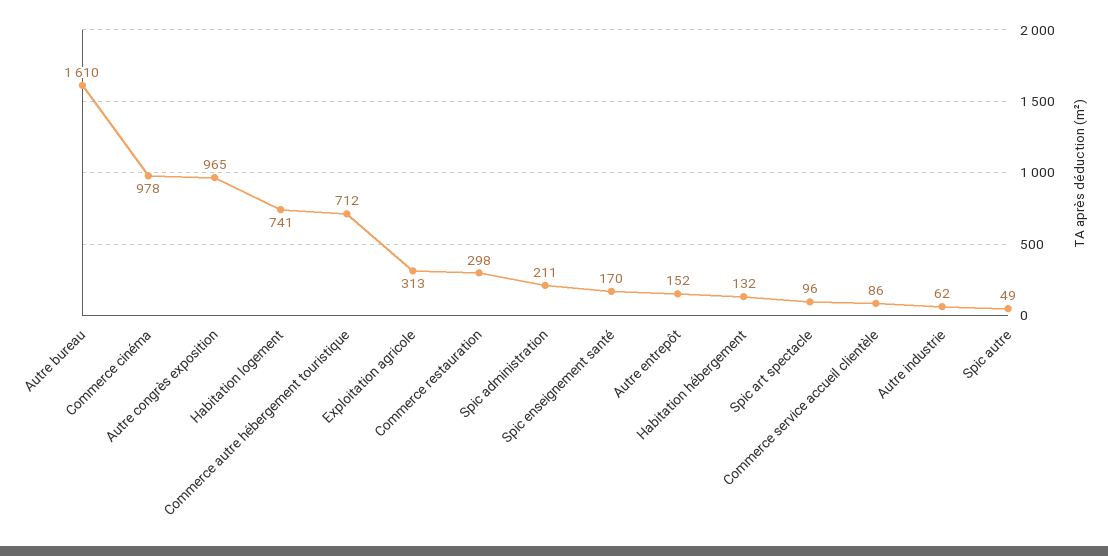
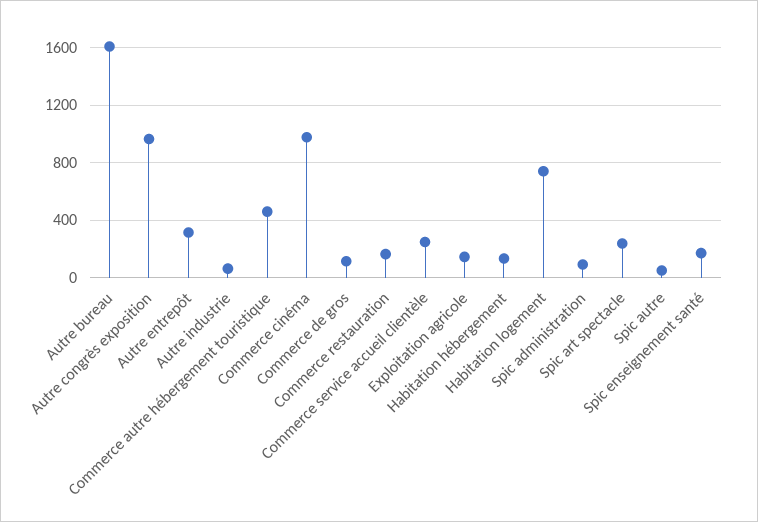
Commerce autre hébergement touristique: 712 -> 450
Exploitation agricole: 313 -> 150
Commerce restauration: 298 -> 150
Spic administration: 211 -> 100
Autre entrepôt: 152 -> 300
Spic art spectacle: 96 -> 250
Commerce service accueil clientèle: 86 -> 250
Commerce de gros: none -> 100

